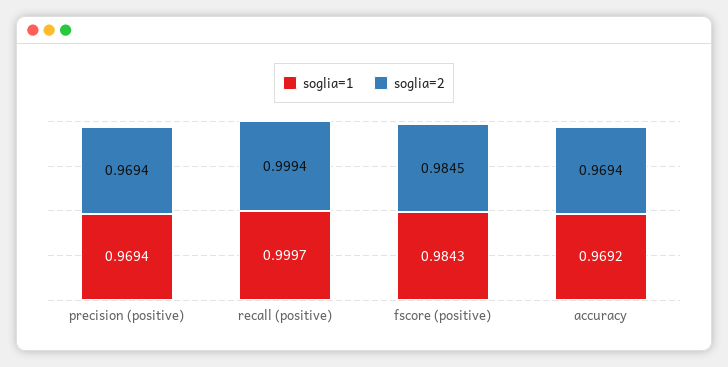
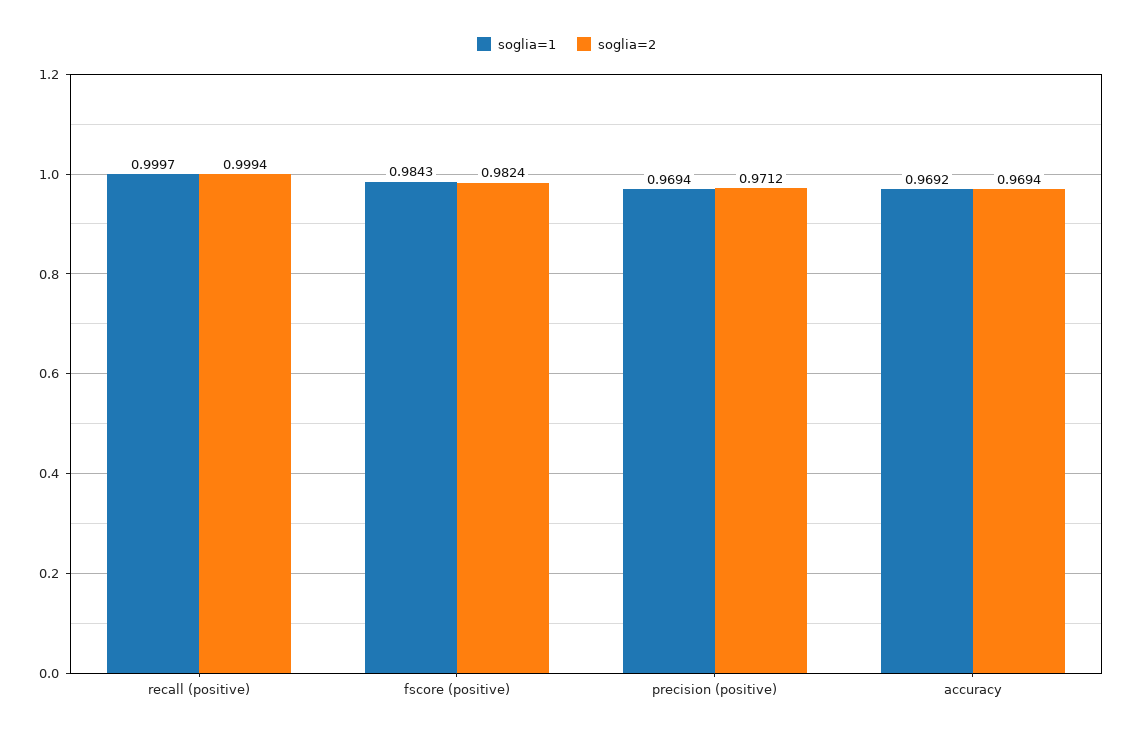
soglia=2, precision (positive): 0.9694 -> 0.9712
soglia=2, fscore (positive): 0.9845 -> 0.9824

